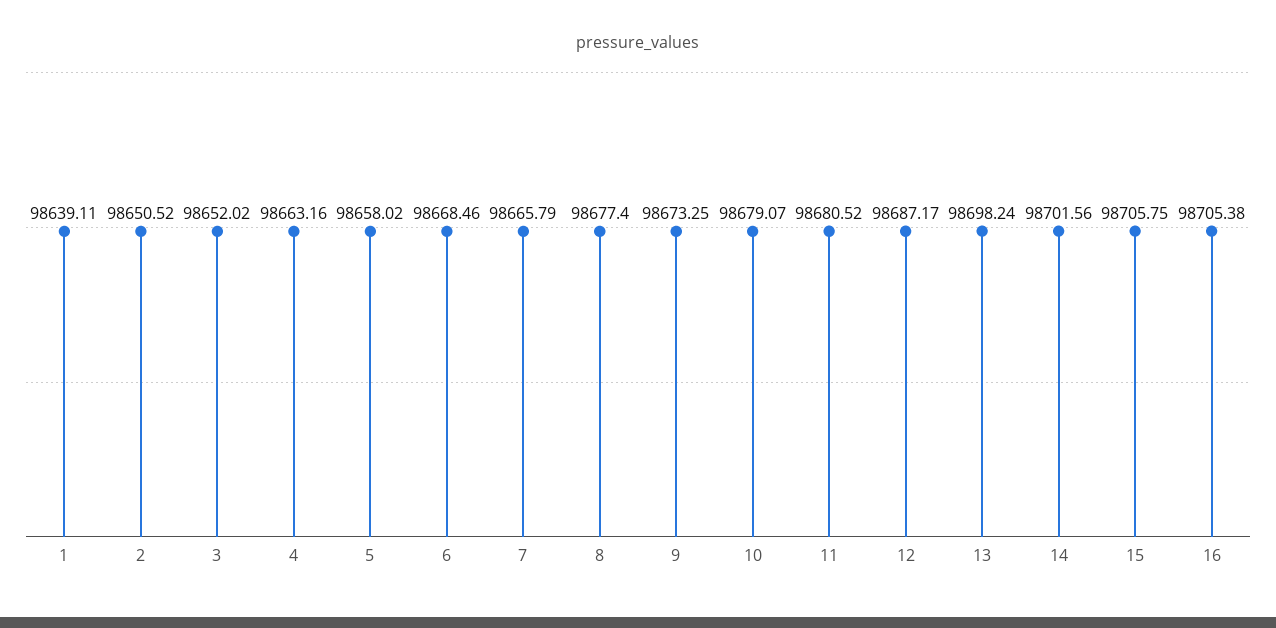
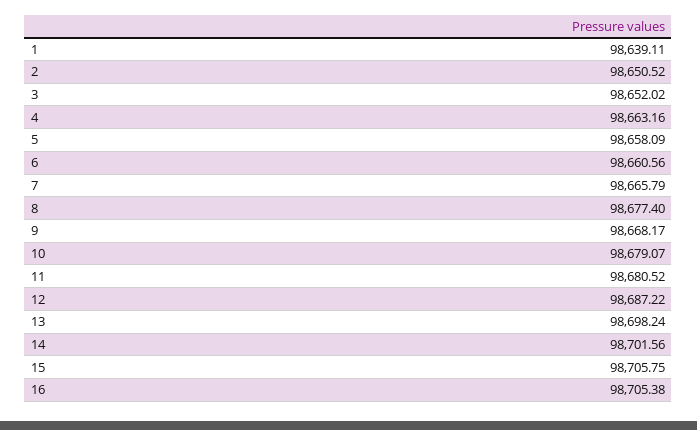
5: 98658.02 -> 98658.09
6: 98668.46 -> 98660.56
9: 98673.25 -> 98668.17
12: 98687.17 -> 98687.22

